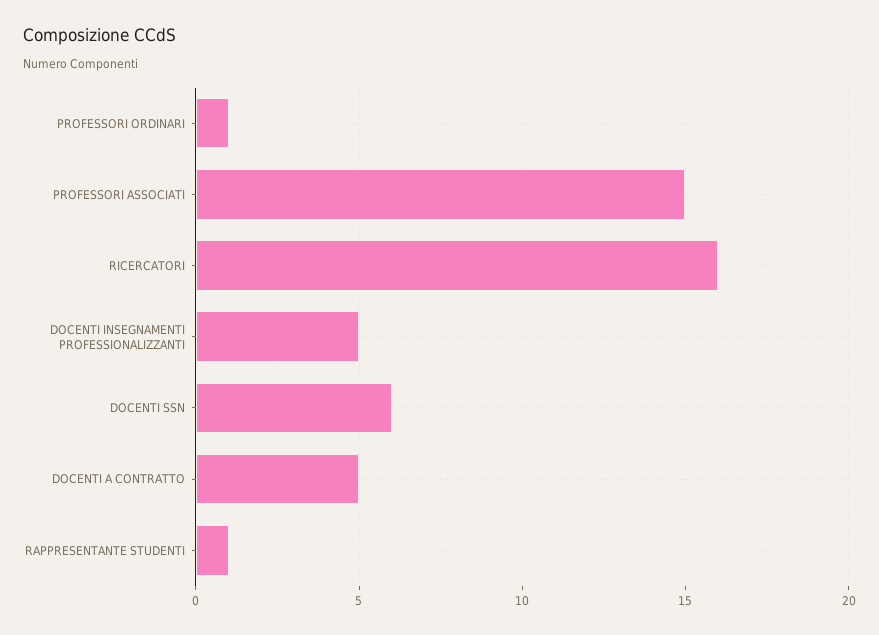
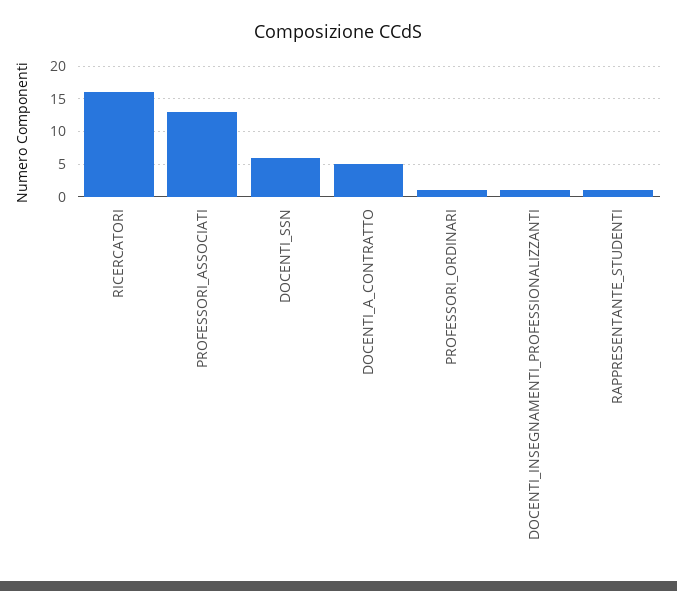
PROFESSORI ASSOCIATI: 15 -> 13
DOCENTI INSEGNAMENTI PROFESSIONALIZZANTI: 5 -> 1

